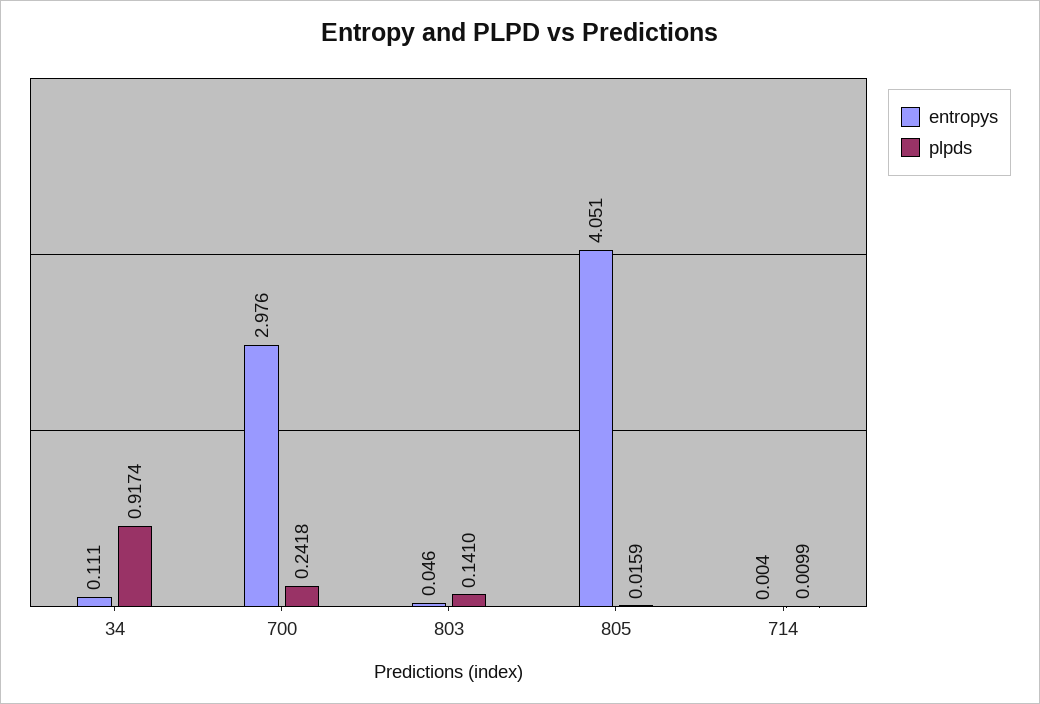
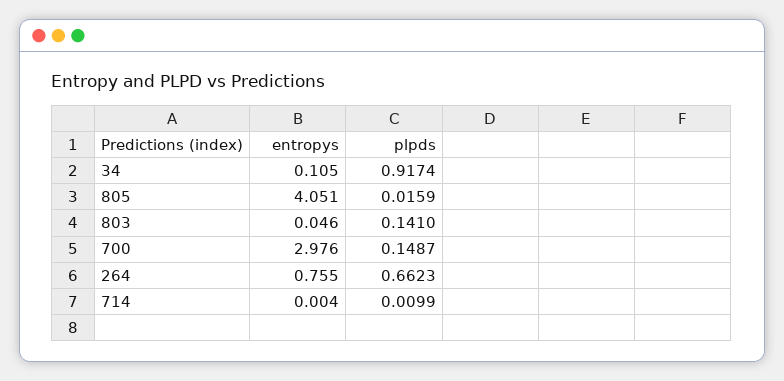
entropys, 34: 0.111 -> 0.105
plpds, 700: 0.2418 -> 0.1487
entropys, 264: none -> 0.755
plpds, 264: none -> 0.6623

